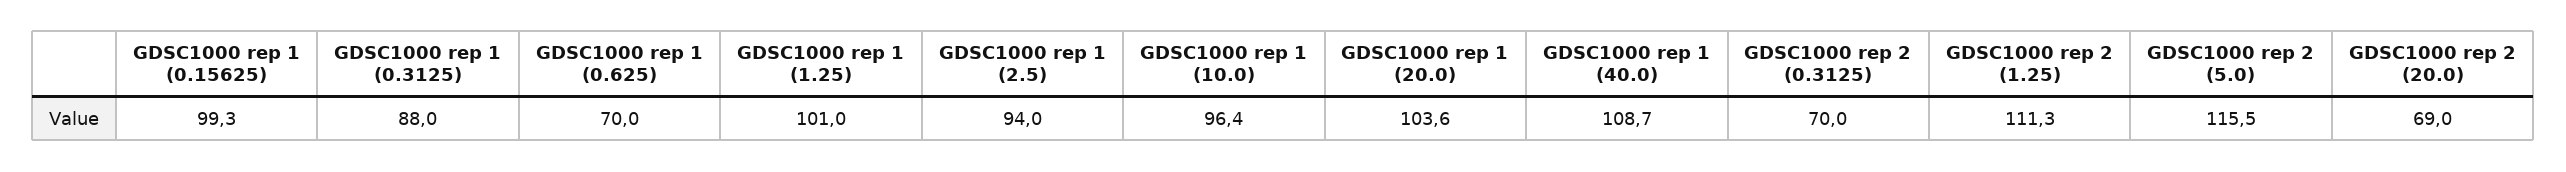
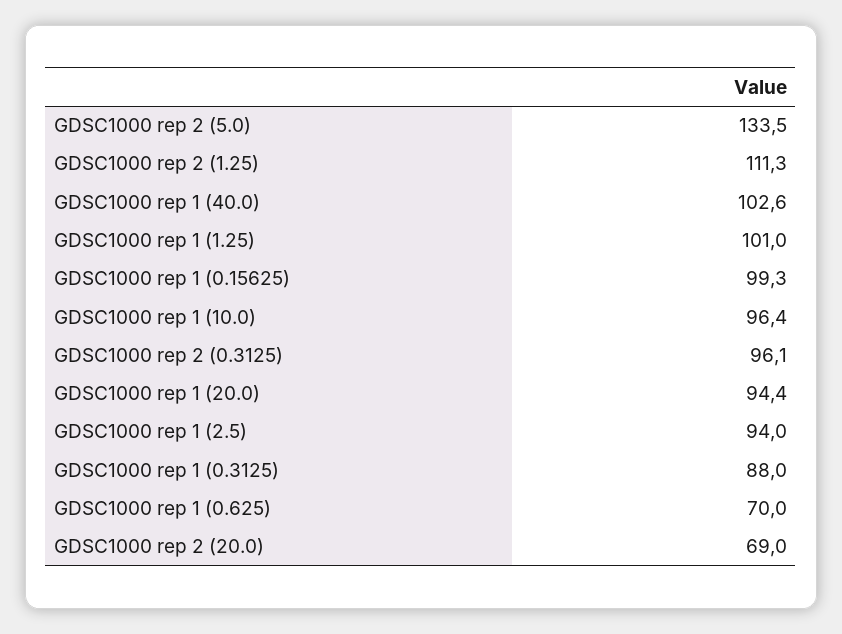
GDSC1000 rep 1 (20.0): 103.6 -> 94.4
GDSC1000 rep 1 (40.0): 108.7 -> 102.6
GDSC1000 rep 2 (0.3125): 70 -> 96.1
GDSC1000 rep 2 (5.0): 115.5 -> 133.5

